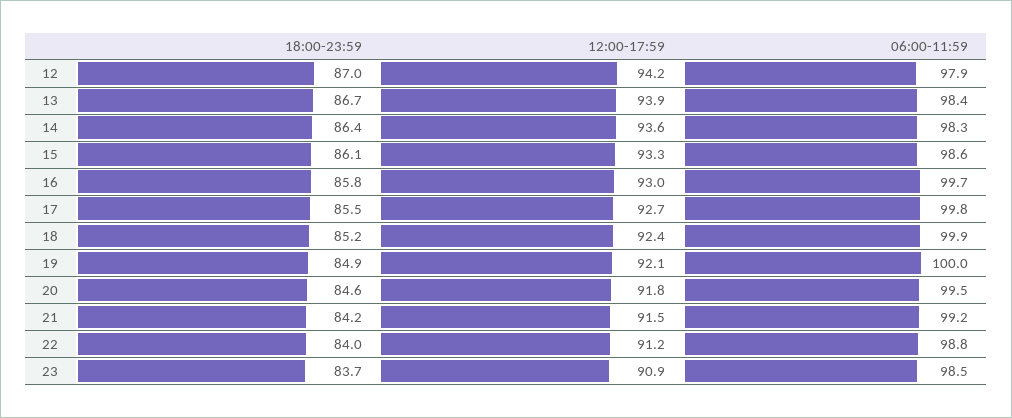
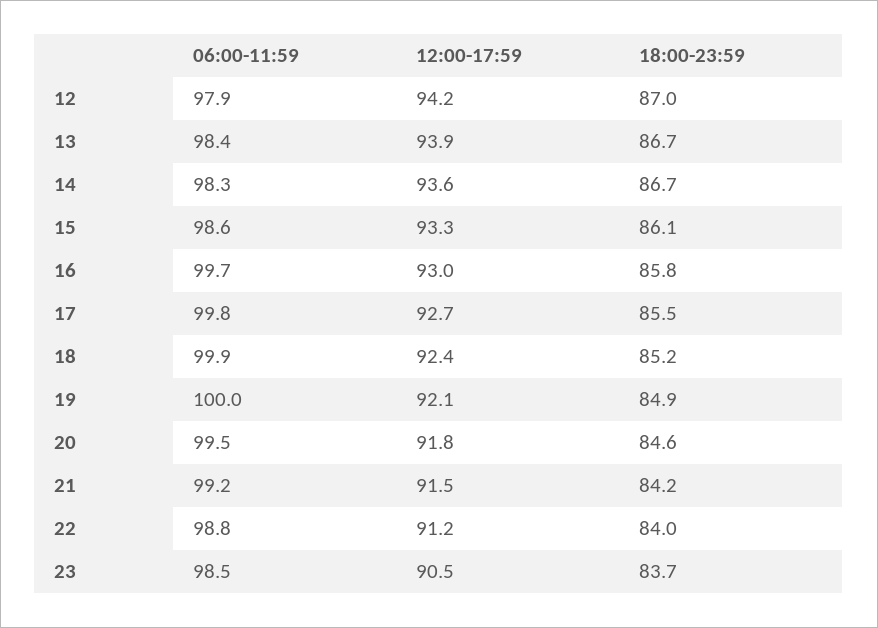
18:00-23:59, 14: 86.4 -> 86.7
12:00-17:59, 23: 90.9 -> 90.5

